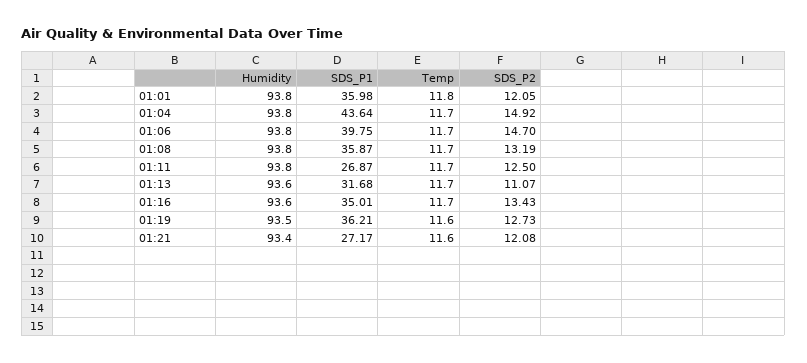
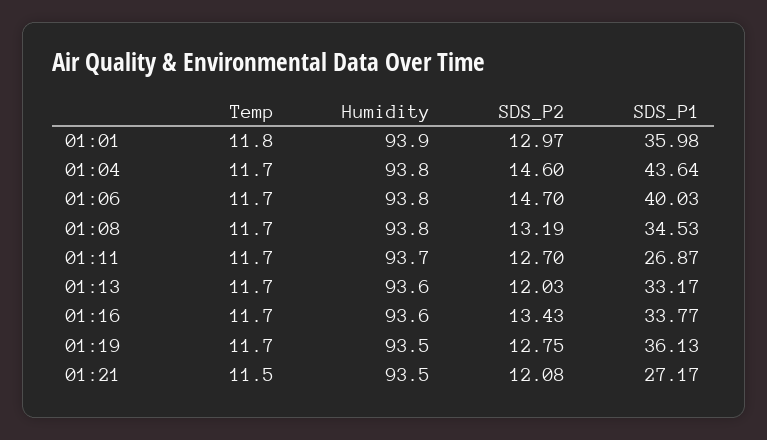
Humidity, 01:01: 93.8 -> 93.9
SDS_P2, 01:01: 12.05 -> 12.97
SDS_P2, 01:04: 14.92 -> 14.6
SDS_P1, 01:06: 39.75 -> 40.03
SDS_P1, 01:08: 35.87 -> 34.53
Humidity, 01:11: 93.8 -> 93.7
SDS_P2, 01:11: 12.5 -> 12.7
SDS_P1, 01:13: 31.68 -> 33.17
SDS_P2, 01:13: 11.07 -> 12.03
SDS_P1, 01:16: 35.01 -> 33.77
SDS_P1, 01:19: 36.21 -> 36.13
Temp, 01:19: 11.6 -> 11.7
SDS_P2, 01:19: 12.73 -> 12.75
Humidity, 01:21: 93.4 -> 93.5
Temp, 01:21: 11.6 -> 11.5

